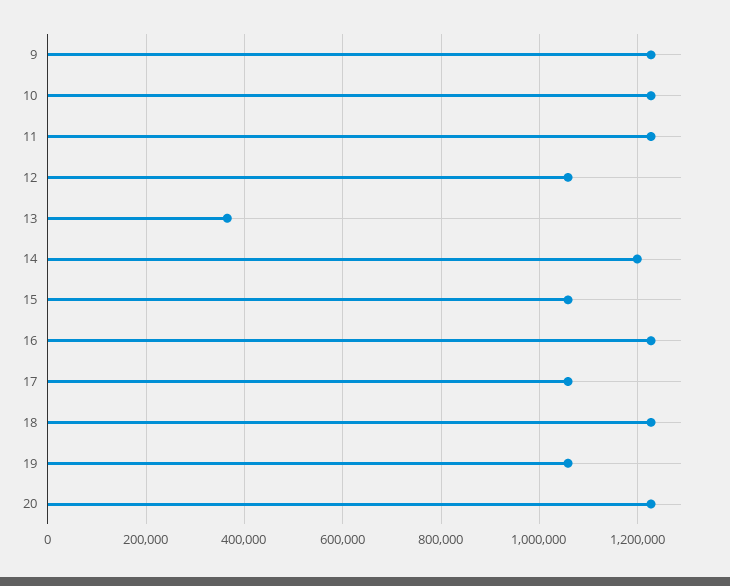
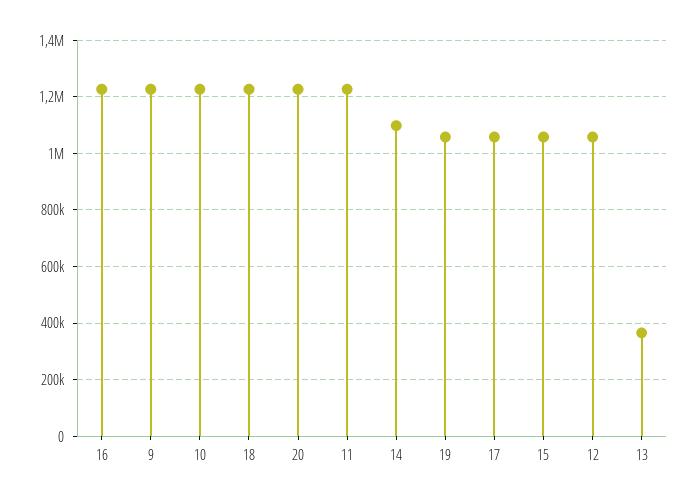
14: 1200000 -> 1100000

